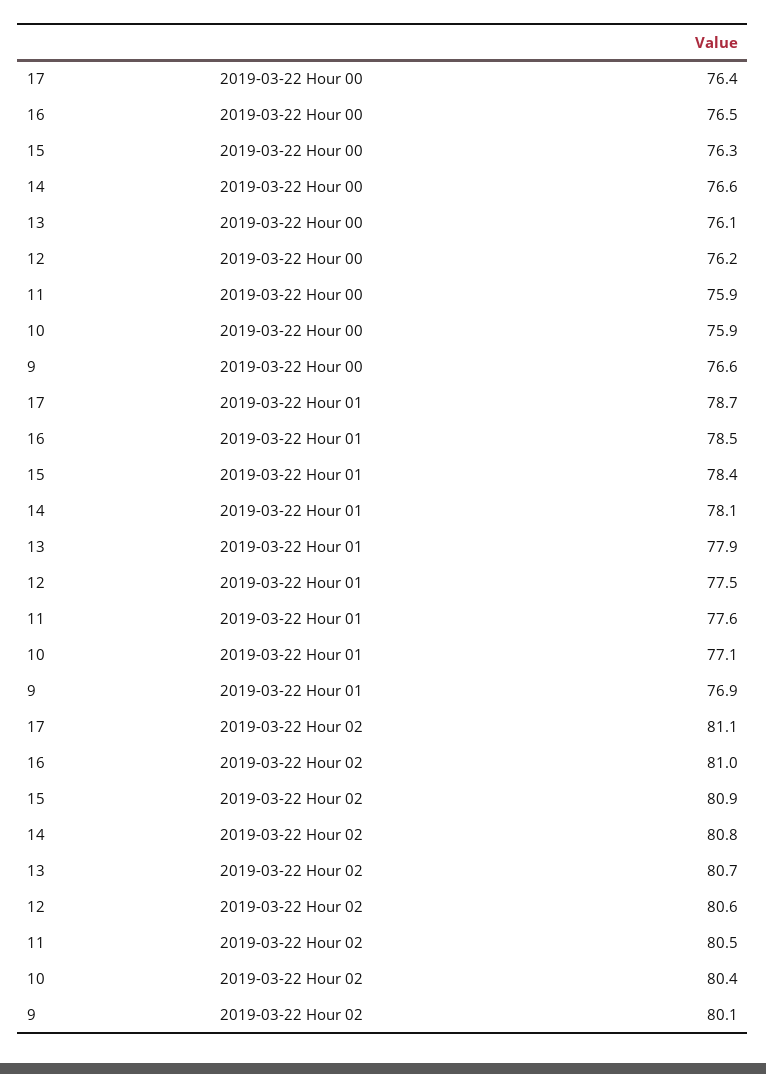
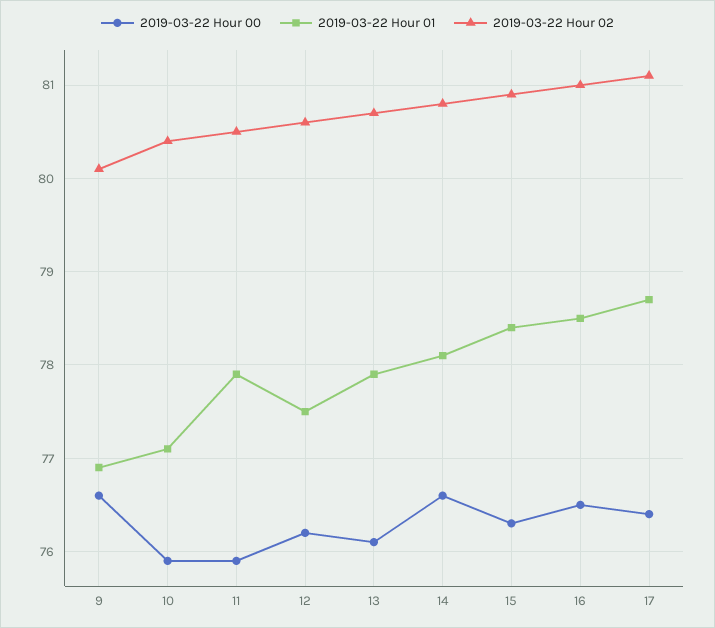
2019-03-22 Hour 01, 11: 77.6 -> 77.9

